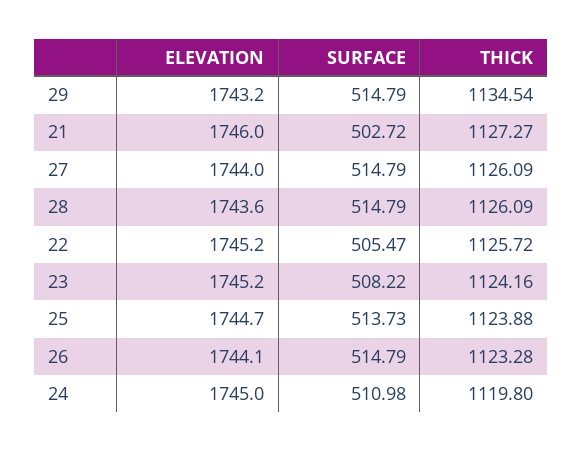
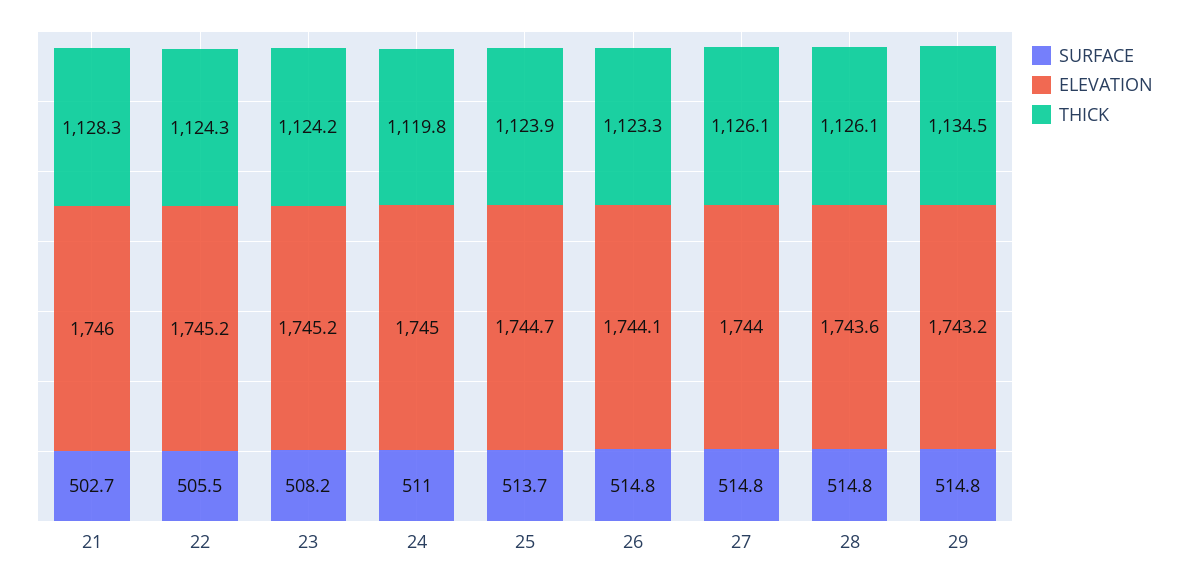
THICK, 21: 1127.27 -> 1128.3
THICK, 22: 1125.72 -> 1124.3

